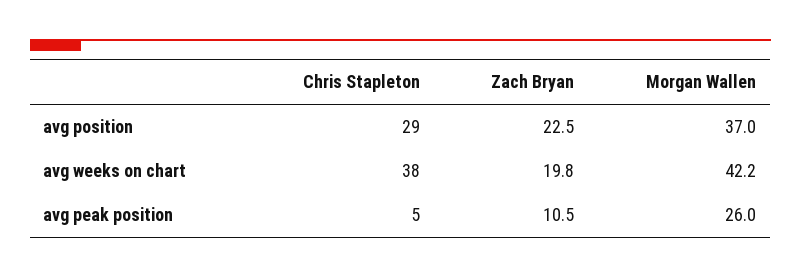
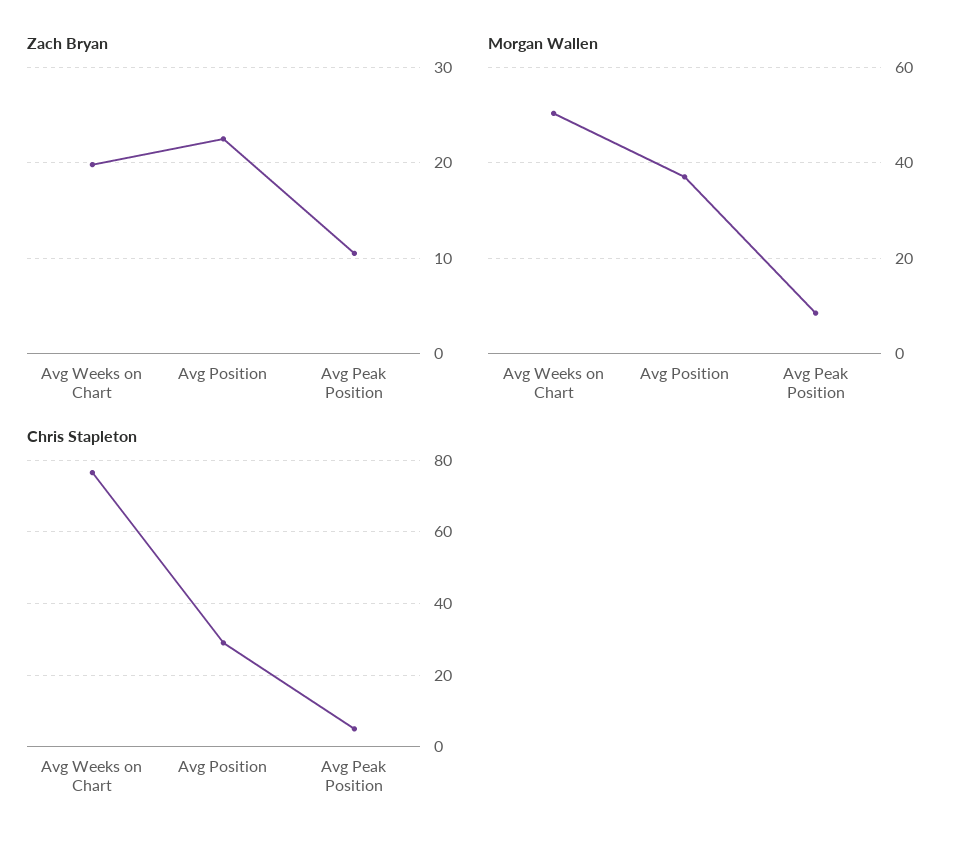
Chris Stapleton, avg weeks on chart: 38 -> 76
Morgan Wallen, avg weeks on chart: 42.2 -> 50
Morgan Wallen, avg peak position: 26 -> 8

